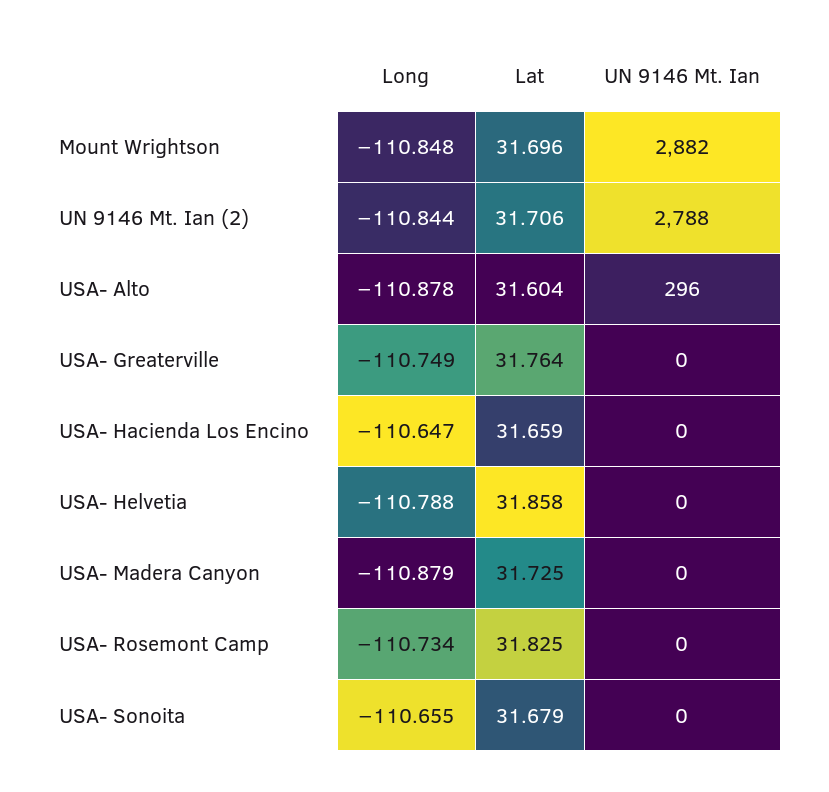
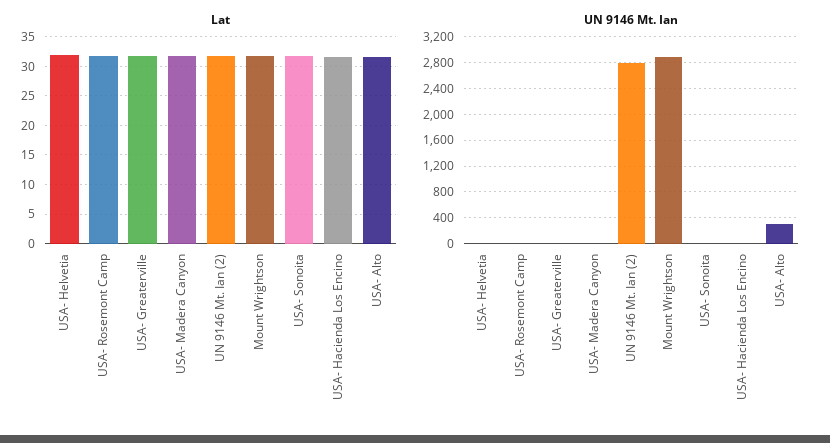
Long, Mount Wrightson: -110.848 -> none
Long, UN 9146 Mt. Ian (2): -110.844 -> none
Long, USA- Alto: -110.878 -> none
Long, USA- Greaterville: -110.749 -> none
Long, USA- Hacienda Los Encino: -110.647 -> none
Long, USA- Helvetia: -110.788 -> none
Long, USA- Madera Canyon: -110.879 -> none
Long, USA- Rosemont Camp: -110.734 -> none
Long, USA- Sonoita: -110.655 -> none

